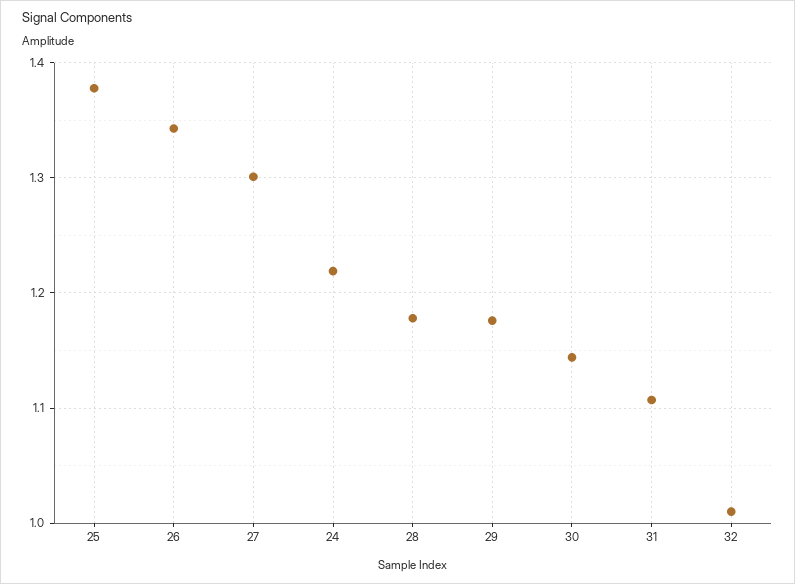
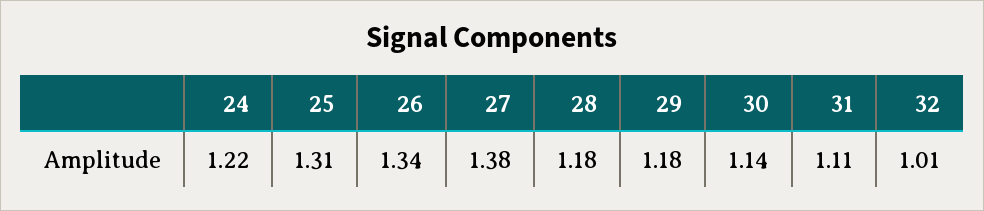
25: 1.38 -> 1.31
27: 1.3 -> 1.38

